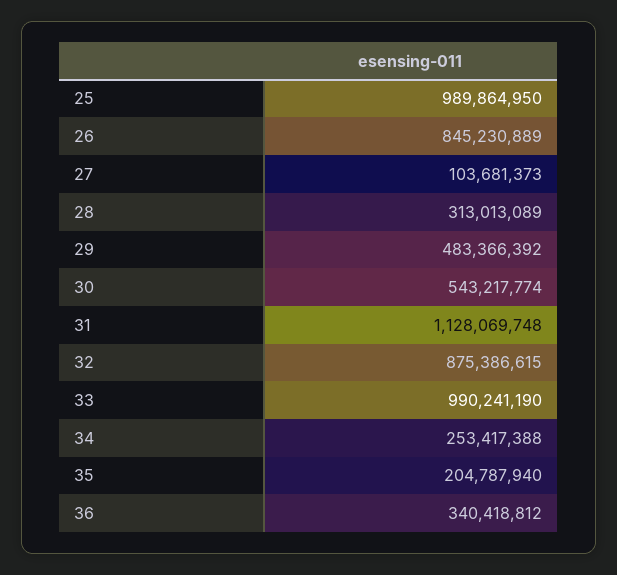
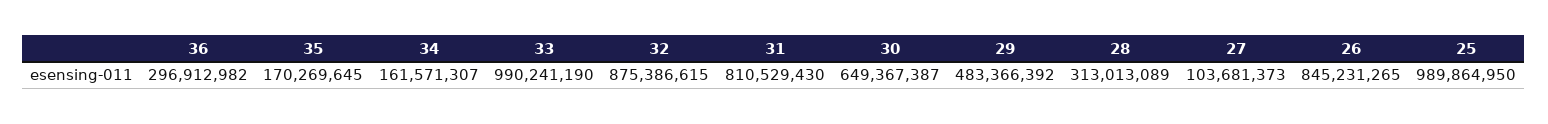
26: 845230889 -> 845231265
30: 543217774 -> 649367387
31: 1128069748 -> 810529430
34: 253417388 -> 161571307
35: 204787940 -> 170269645
36: 340418812 -> 296912982

